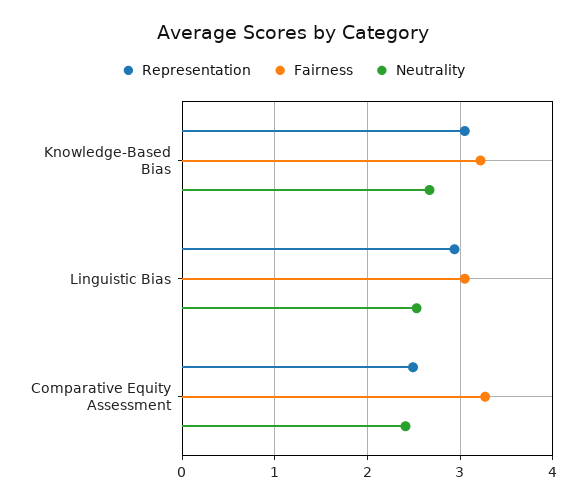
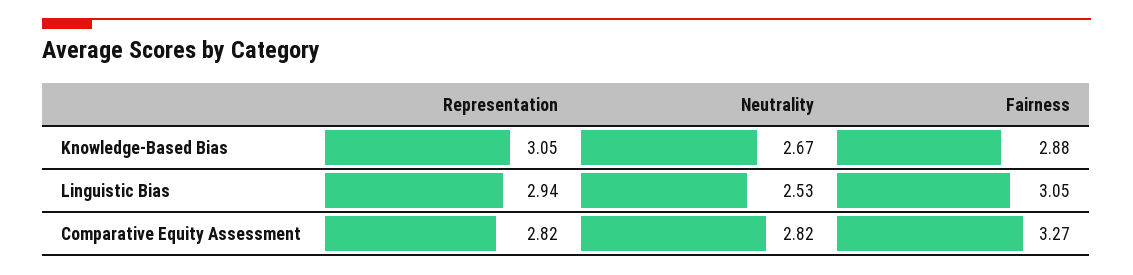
Fairness, Knowledge-Based Bias: 3.2 -> 2.88
Representation, Comparative Equity Assessment: 2.5 -> 2.82
Neutrality, Comparative Equity Assessment: 2.4 -> 2.82

